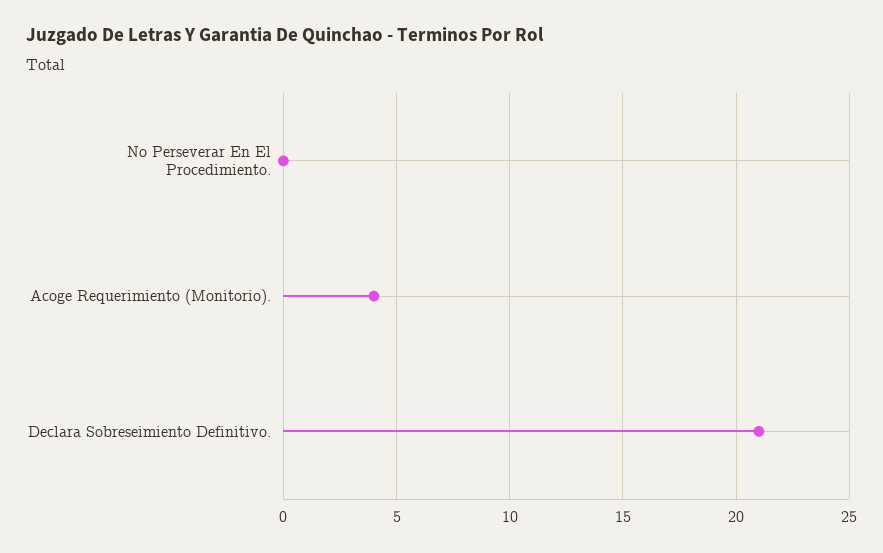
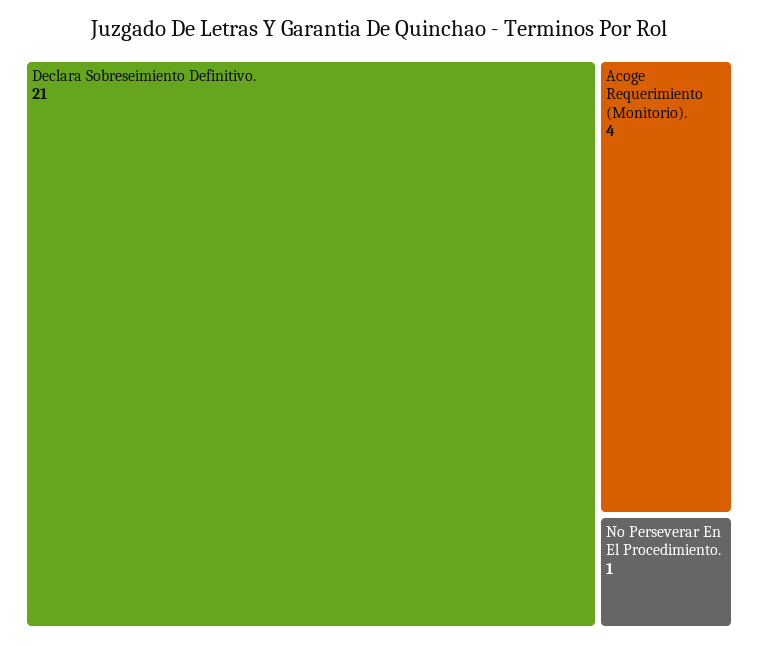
No Perseverar En El Procedimiento.: 0 -> 1

